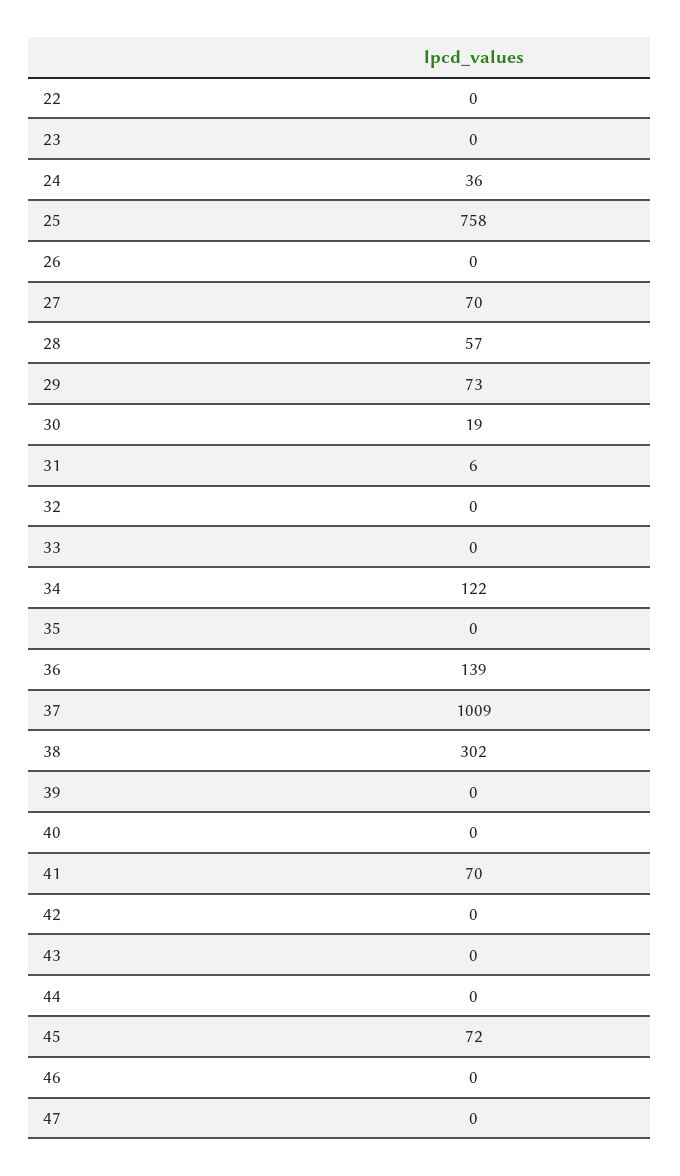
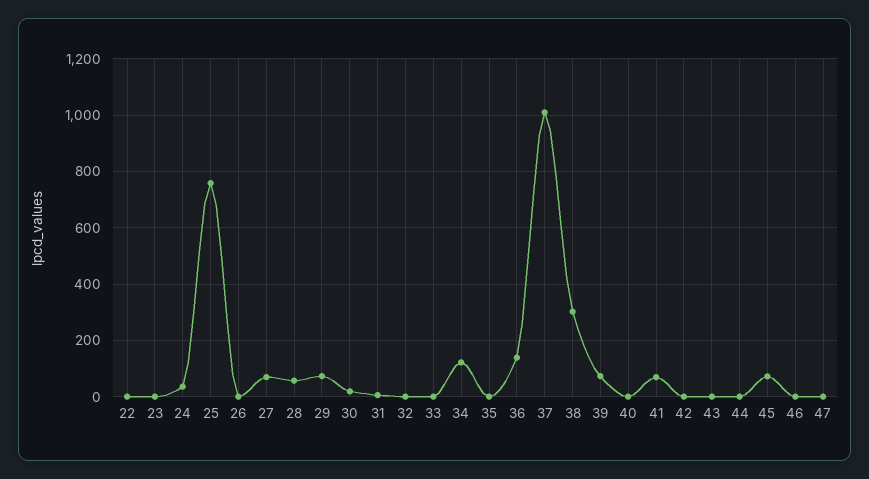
39: 0 -> 75

